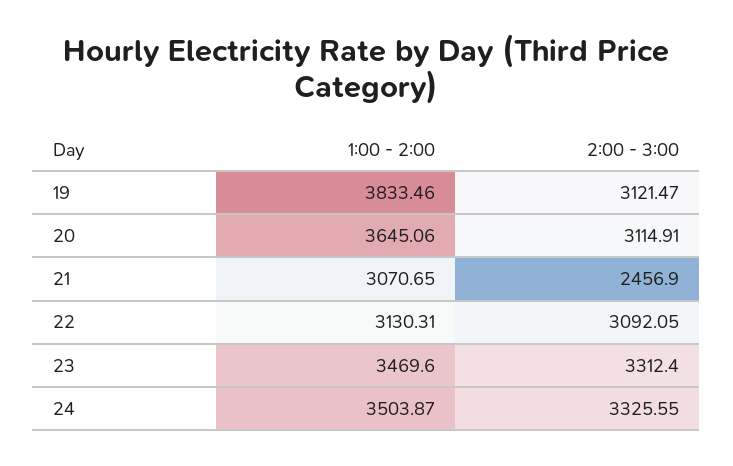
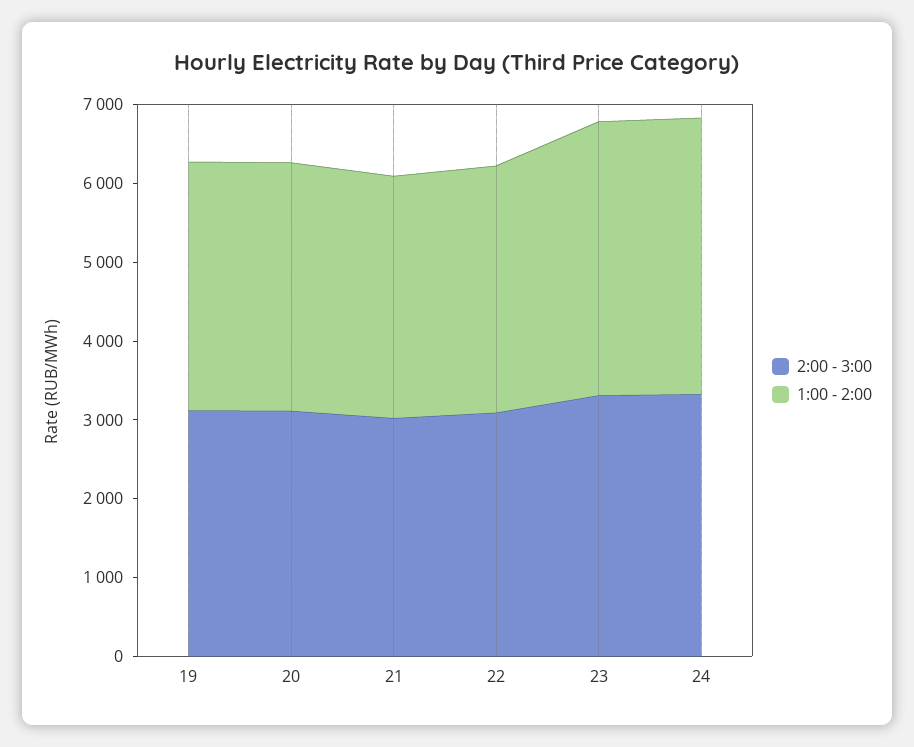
1:00 - 2:00, 19: 3833.46 -> 3200
1:00 - 2:00, 20: 3645.06 -> 3200
2:00 - 3:00, 21: 2456.9 -> 3000

